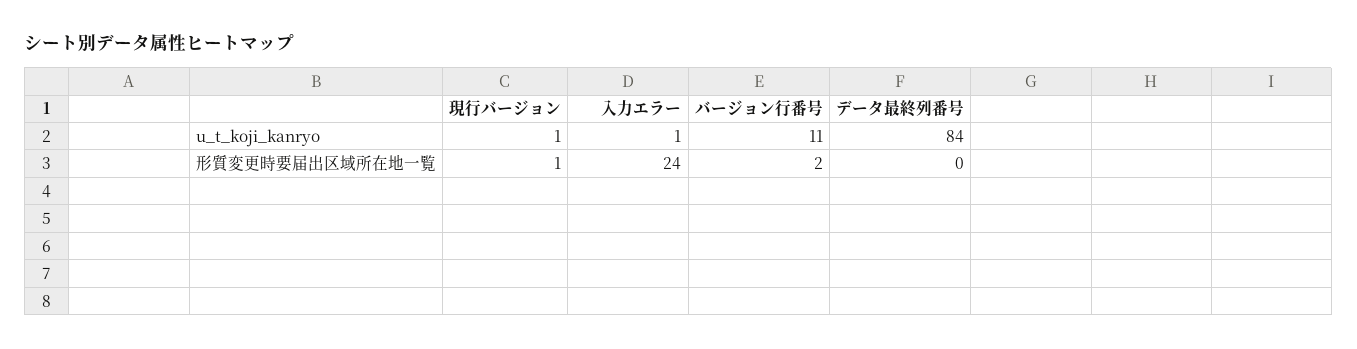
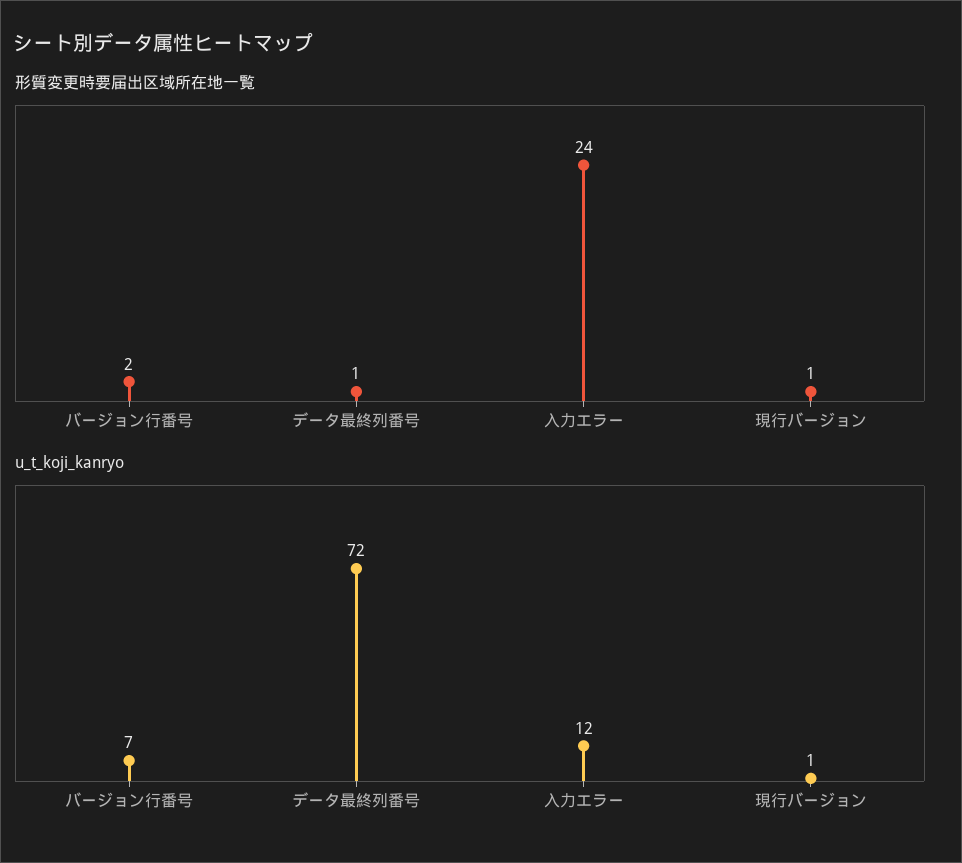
u_t_koji_kanryo, 入力エラー: 1 -> 12
u_t_koji_kanryo, バージョン行番号: 11 -> 7
u_t_koji_kanryo, データ最終列番号: 84 -> 72
形質変更時要届出区域所在地一覧, データ最終列番号: 0 -> 1

